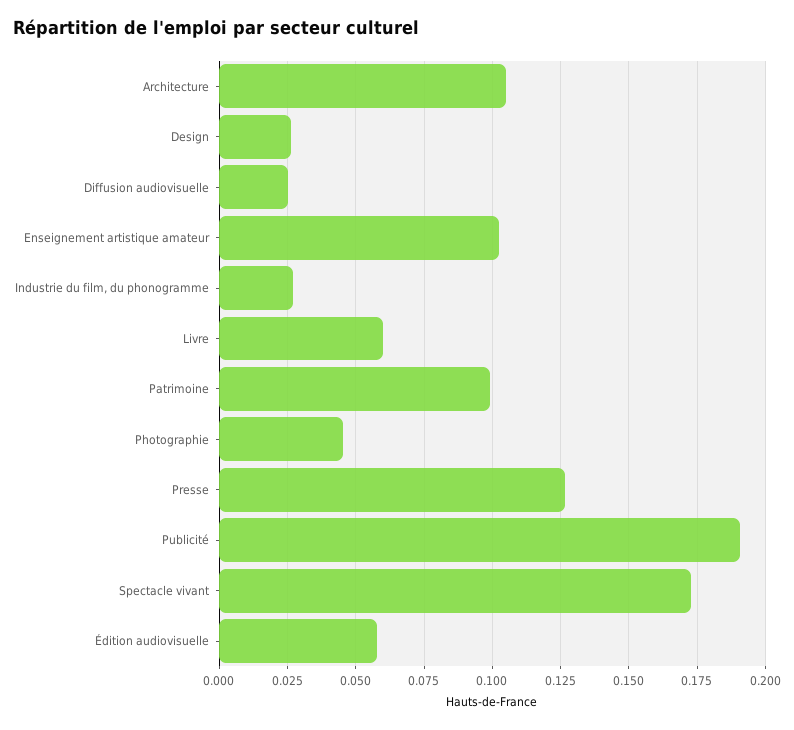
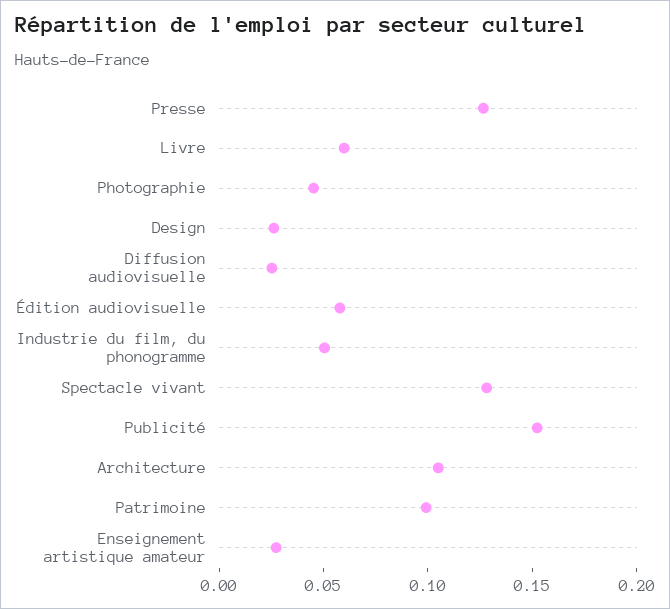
Enseignement artistique amateur: 0.1025 -> 0.03
Industrie du film, du phonogramme: 0.0275 -> 0.05
Publicité: 0.19 -> 0.15
Spectacle vivant: 0.1725 -> 0.13

